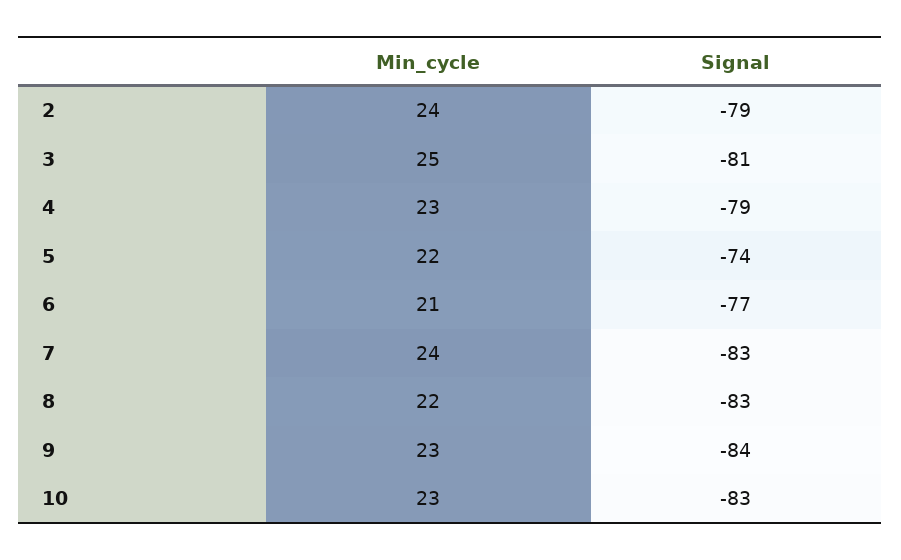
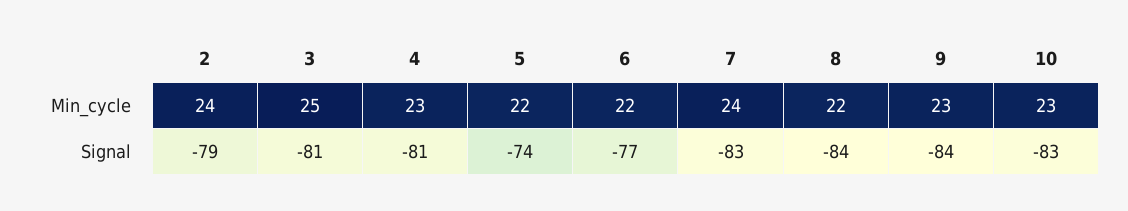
Signal, 4: -79 -> -81
Min_cycle, 6: 21 -> 22
Signal, 8: -83 -> -84

